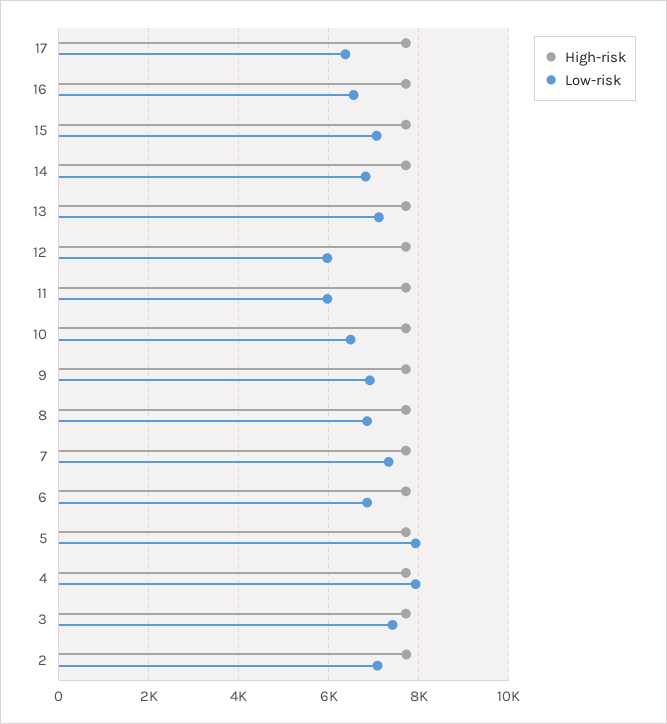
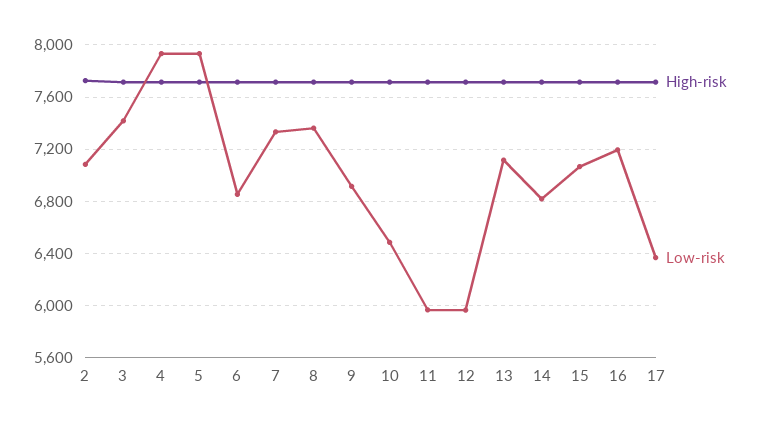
Low-risk, 16: 6600 -> 7200
Low-risk, 8: 6800 -> 7350

